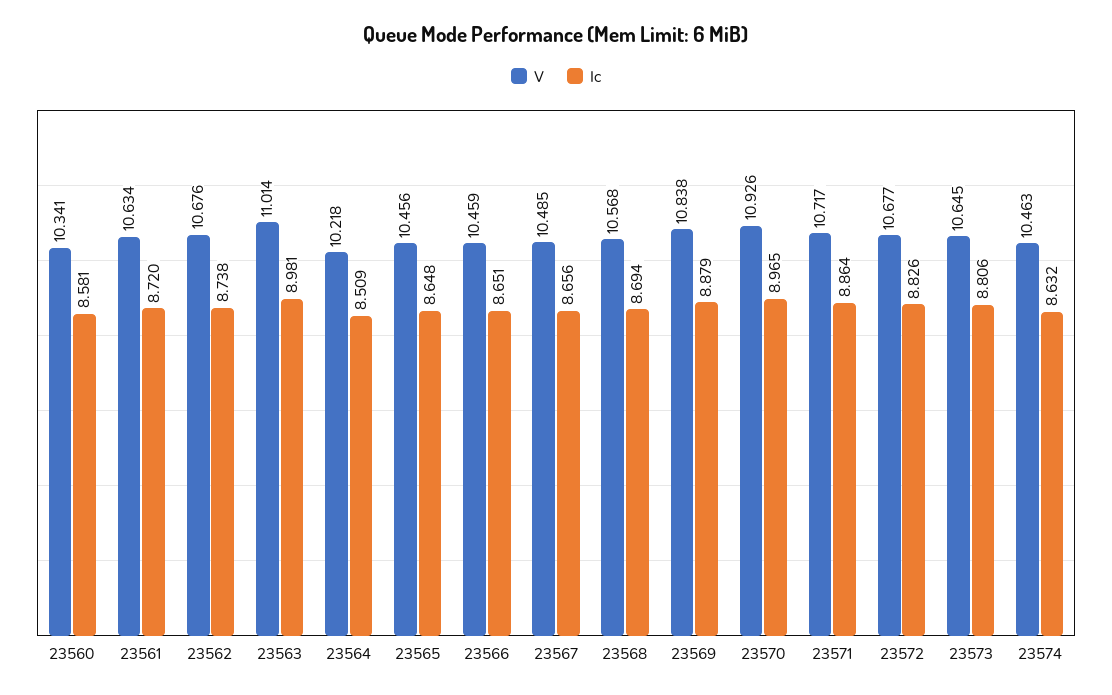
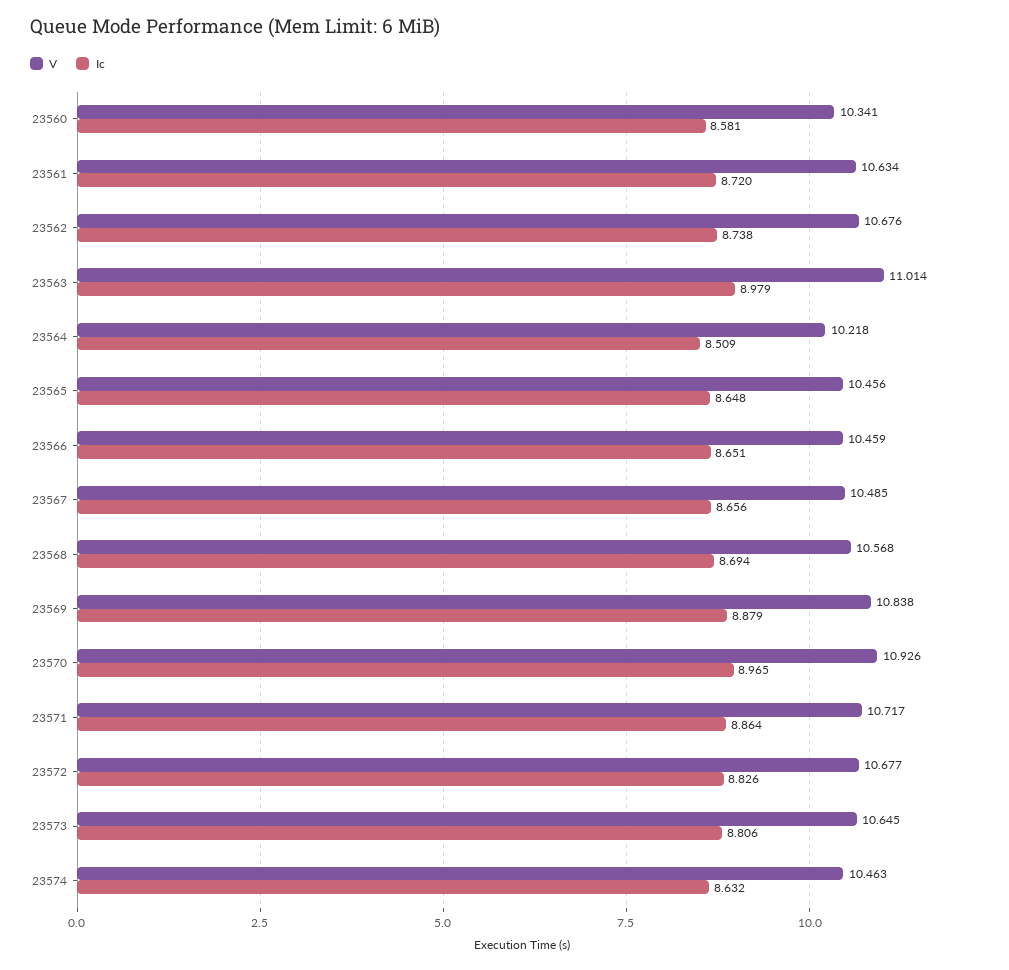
Ic, 23563: 8.981 -> 8.979

